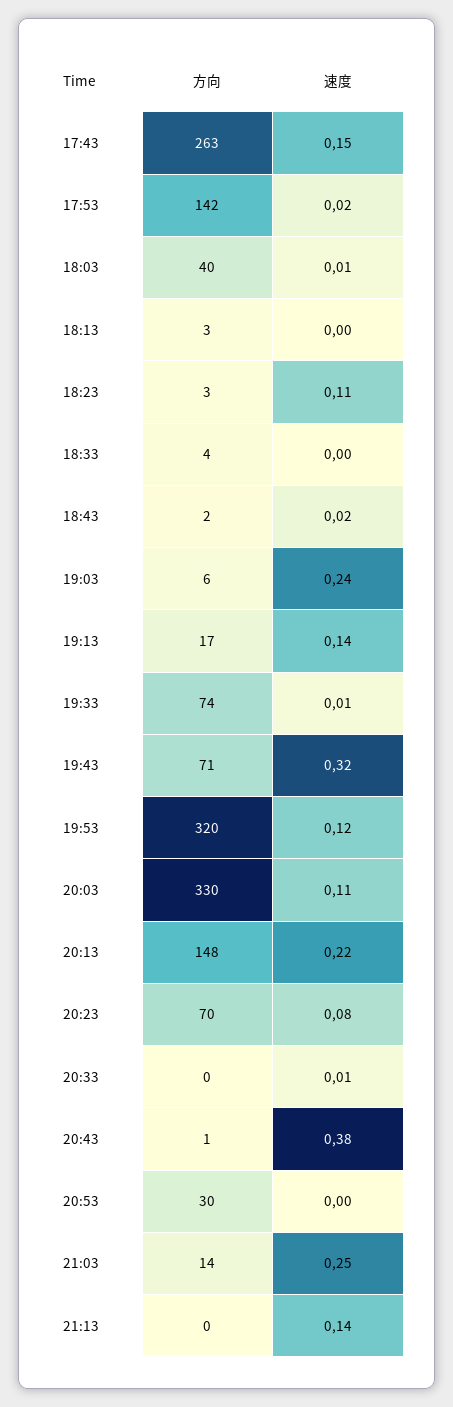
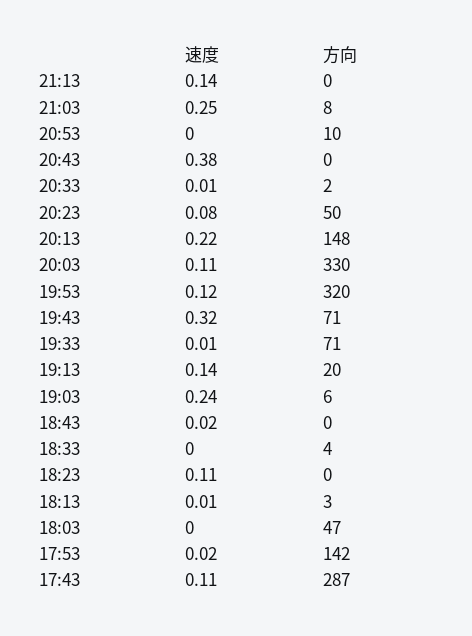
方向, 17:43: 263 -> 287
速度, 17:43: 0.15 -> 0.11
方向, 18:03: 40 -> 47
速度, 18:03: 0.01 -> 0
速度, 18:13: 0 -> 0.01
方向, 18:23: 3 -> 0
方向, 18:43: 2 -> 0
方向, 19:13: 17 -> 20
方向, 19:33: 74 -> 71
方向, 20:23: 70 -> 50
方向, 20:33: 0 -> 2
方向, 20:43: 1 -> 0
方向, 20:53: 30 -> 10
方向, 21:03: 14 -> 8

